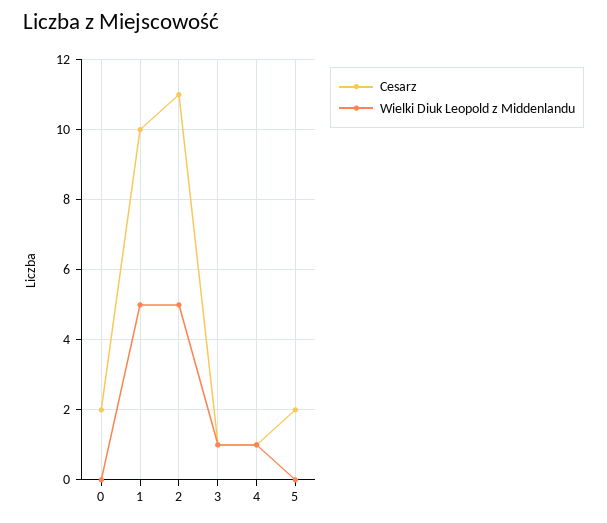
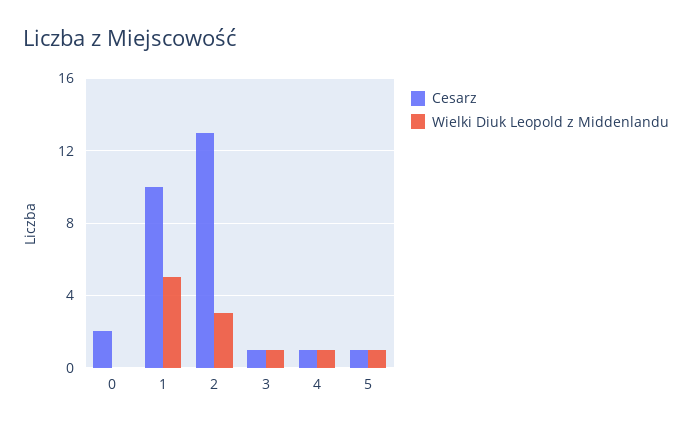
Cesarz, 2: 11 -> 13
Wielki Diuk Leopold z Middenlandu, 2: 5 -> 3
Cesarz, 5: 2 -> 1
Wielki Diuk Leopold z Middenlandu, 5: 0 -> 1

